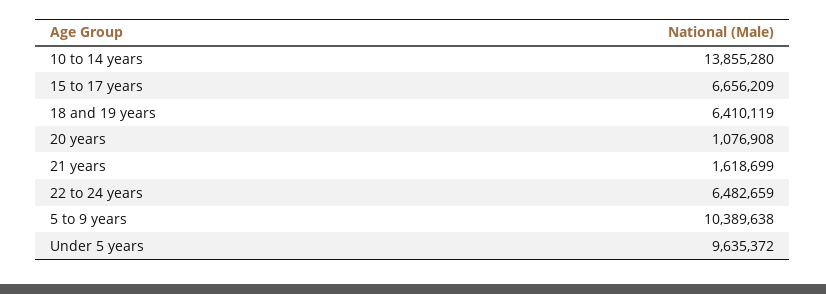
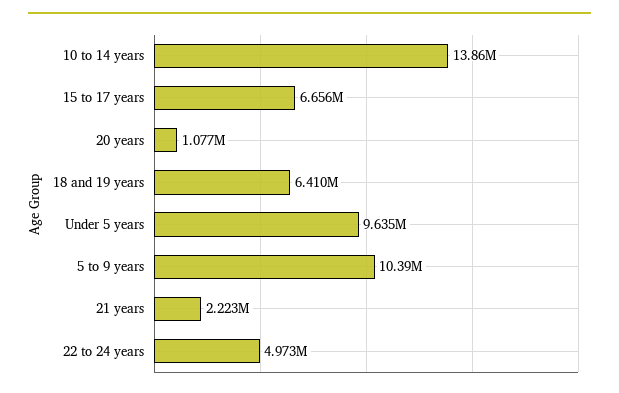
21 years: 1618699 -> 2223000
22 to 24 years: 6482659 -> 4973000

